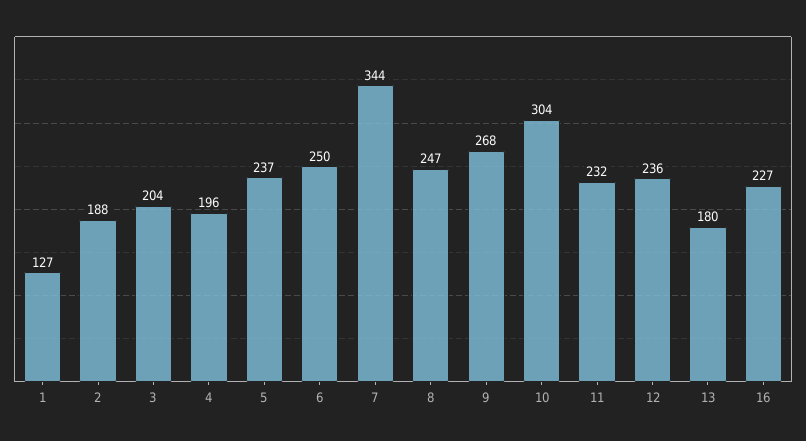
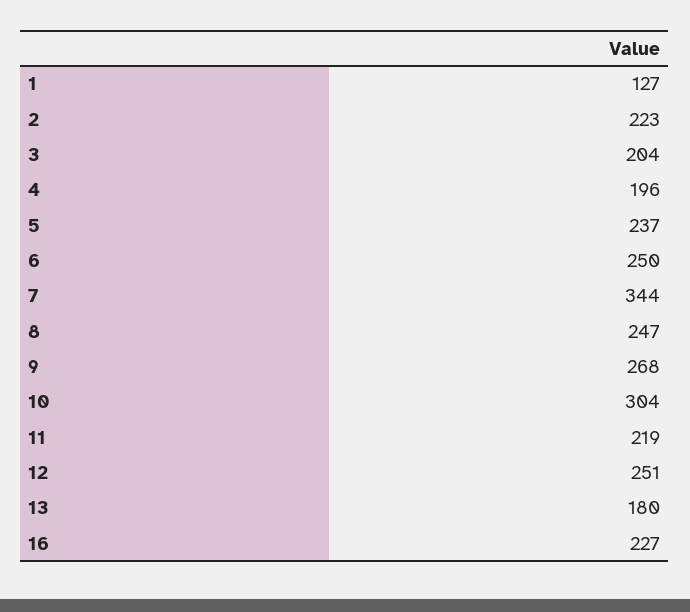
2: 188 -> 223
11: 232 -> 219
12: 236 -> 251

